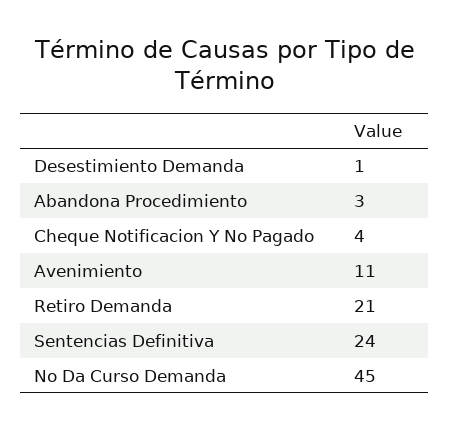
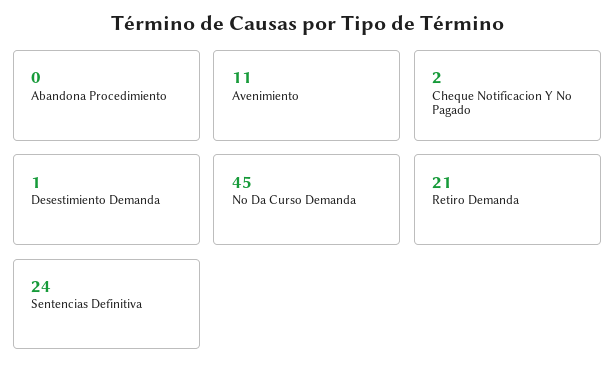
Abandona Procedimiento: 3 -> 0
Cheque Notificacion Y No Pagado: 4 -> 2

